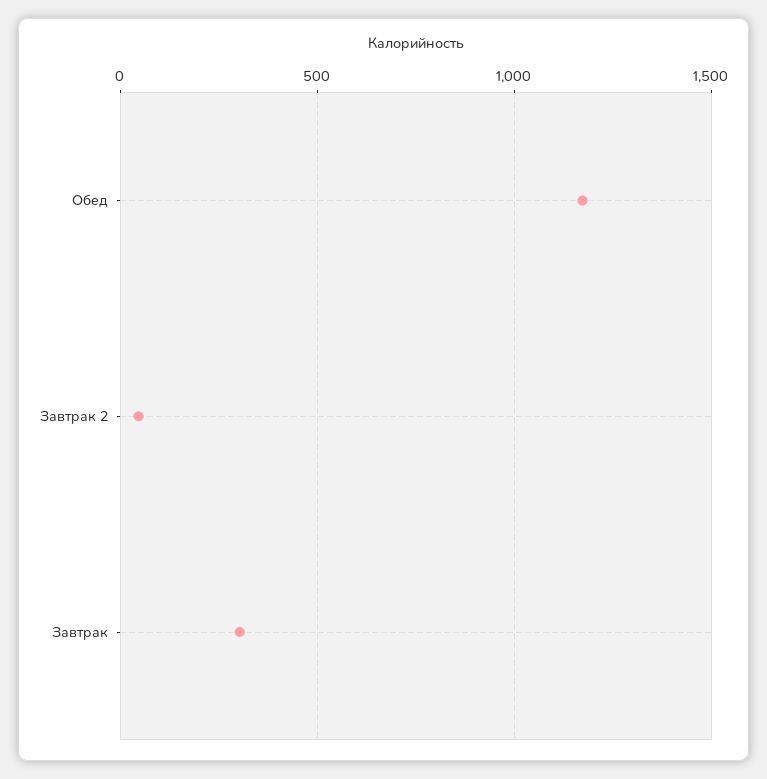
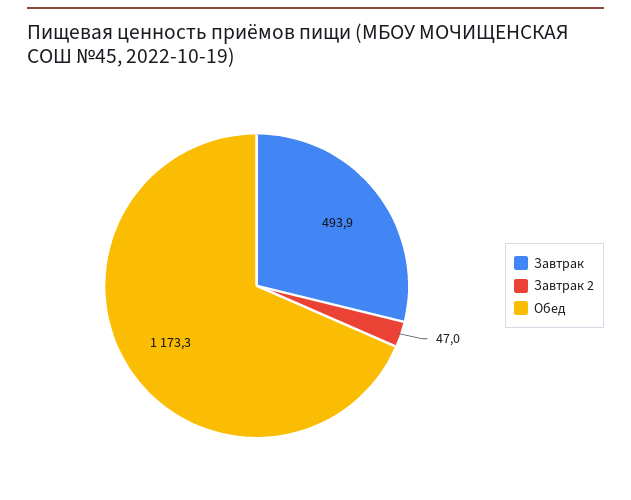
Завтрак: 300 -> 493.9

